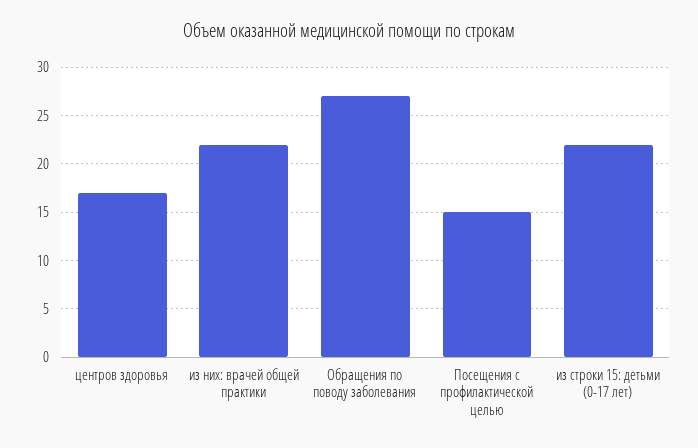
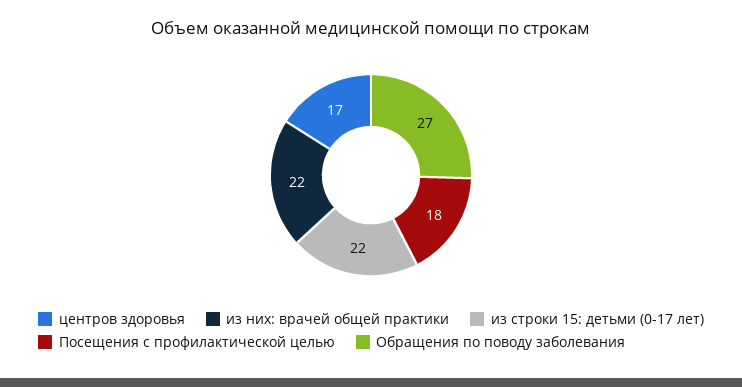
Посещения с профилактической целью: 15 -> 18

